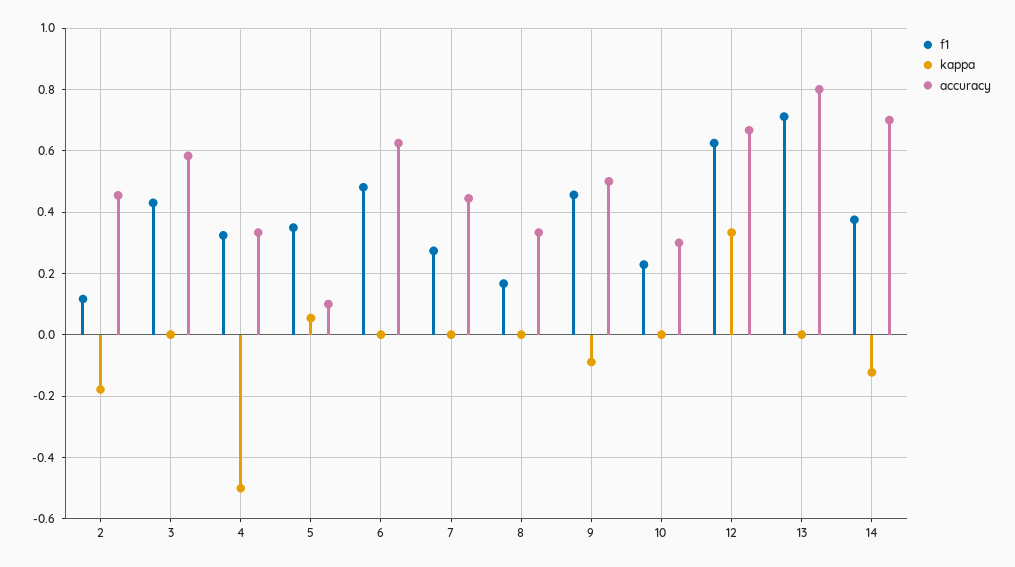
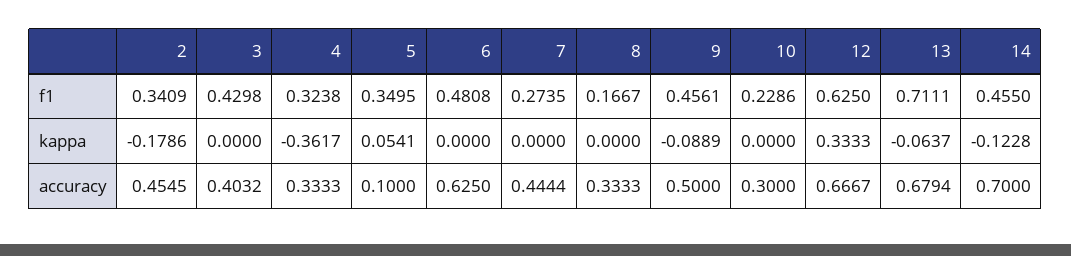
f1, 2: 0.12 -> 0.3409
accuracy, 3: 0.58 -> 0.4032
kappa, 4: -0.5 -> -0.3617
kappa, 13: 0 -> -0.0637
accuracy, 13: 0.8 -> 0.6794
f1, 14: 0.38 -> 0.455

